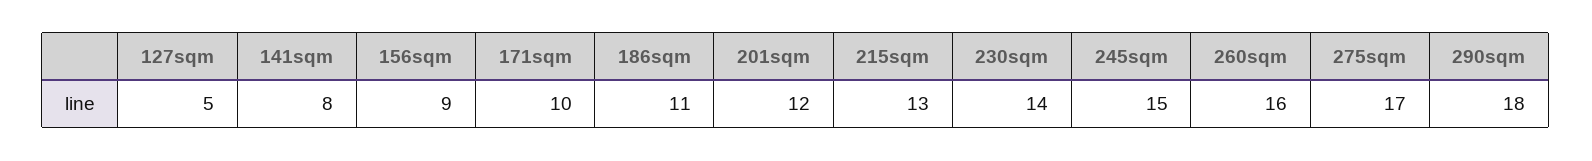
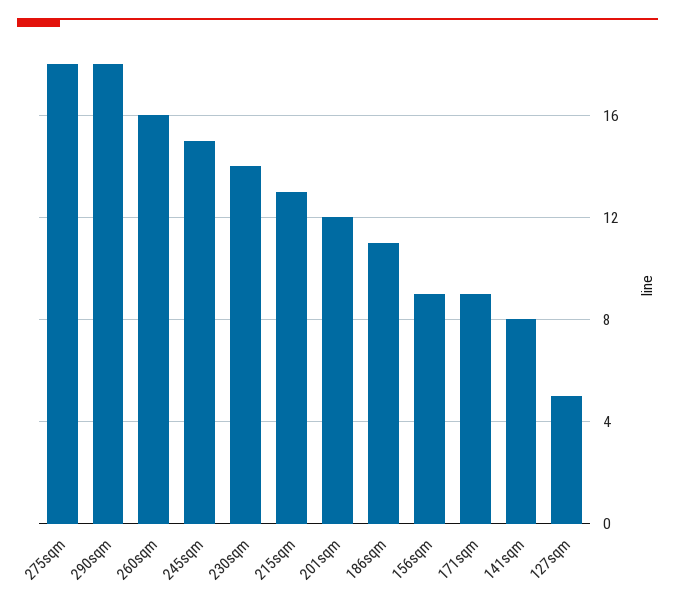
171sqm: 10 -> 9
275sqm: 17 -> 18

